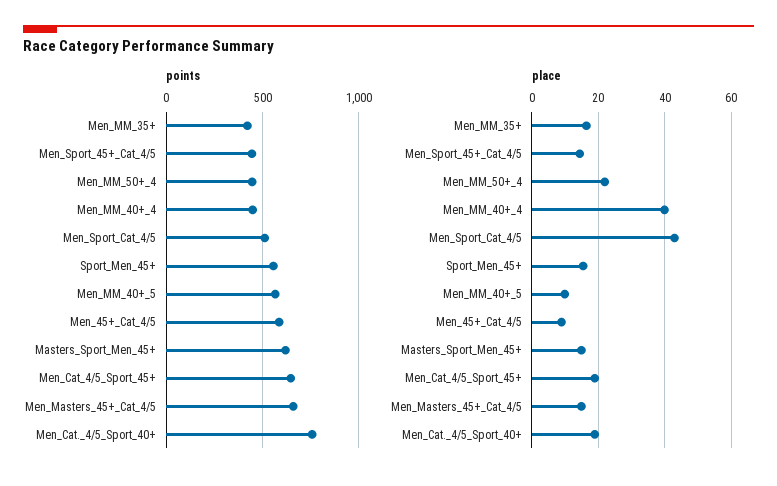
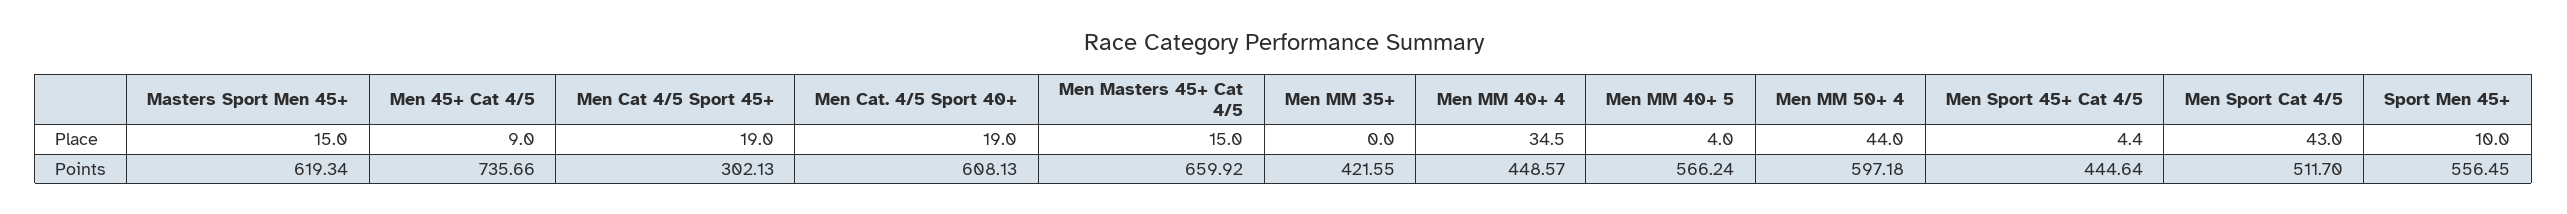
points, Men_MM_50+_4: 450 -> 597.18
points, Men_45+_Cat_4/5: 600 -> 735.66
points, Men_Cat_4/5_Sport_45+: 650 -> 302.13
points, Men_Cat._4/5_Sport_40+: 750 -> 608.13
place, Men_MM_35+: 16 -> 0
place, Men_Sport_45+_Cat_4/5: 14 -> 4.4
place, Men_MM_50+_4: 22 -> 44
place, Men_MM_40+_4: 40 -> 34.5
place, Sport_Men_45+: 16 -> 10
place, Men_MM_40+_5: 10 -> 4

